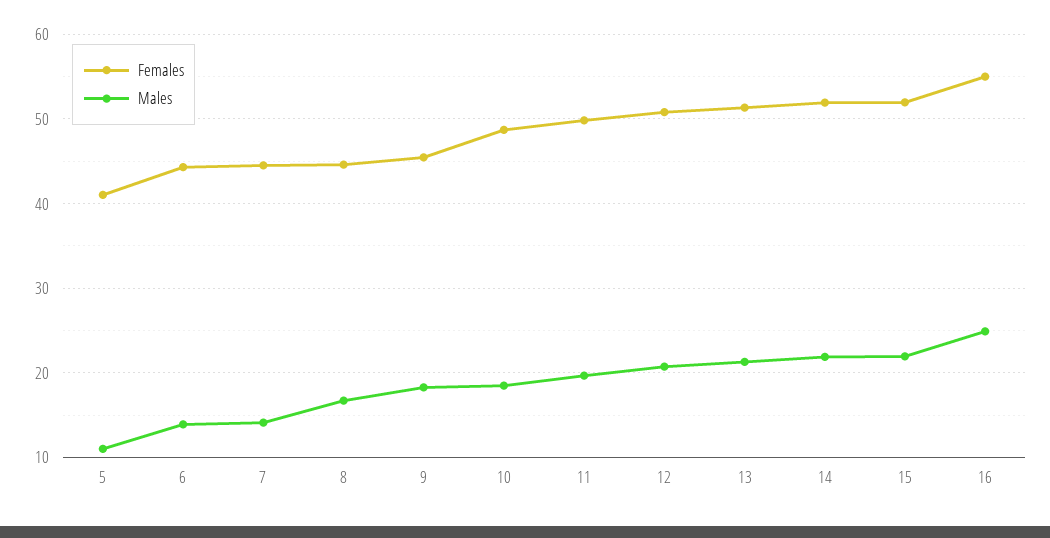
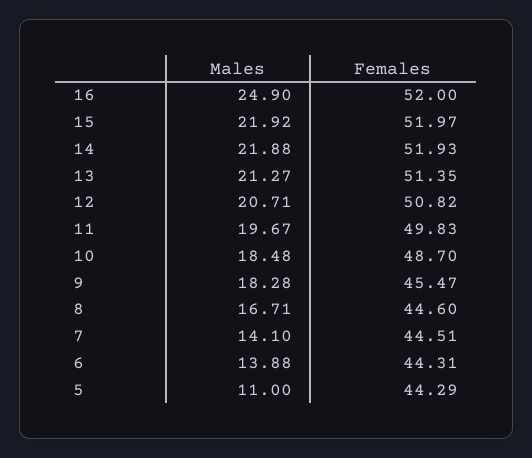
Females, 5: 41 -> 44.29
Females, 16: 55 -> 52

